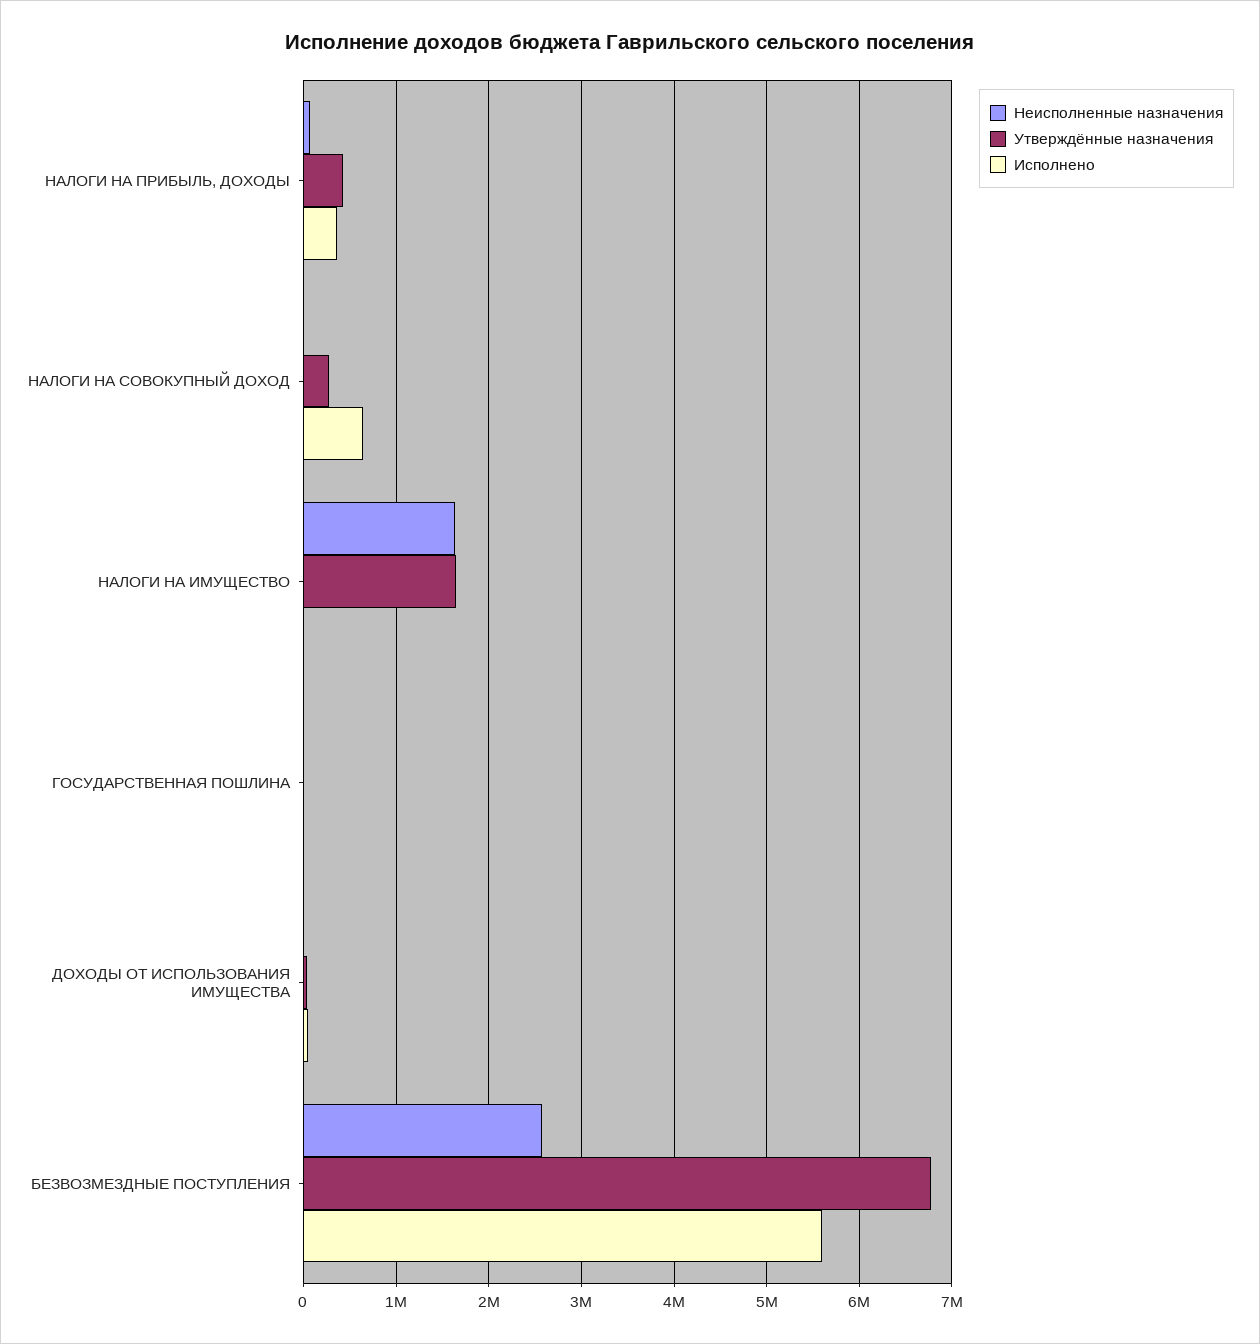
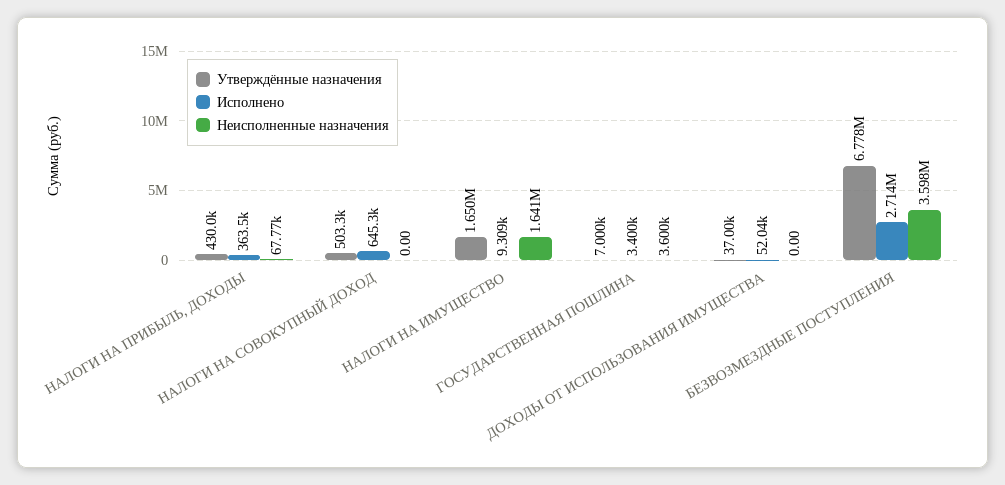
Утверждённые назначения, НАЛОГИ НА СОВОКУПНЫЙ ДОХОД: 300000 -> 503300
Неисполненные назначения, БЕЗВОЗМЕЗДНЫЕ ПОСТУПЛЕНИЯ: 2600000 -> 3598000
Исполнено, БЕЗВОЗМЕЗДНЫЕ ПОСТУПЛЕНИЯ: 5600000 -> 2714000

